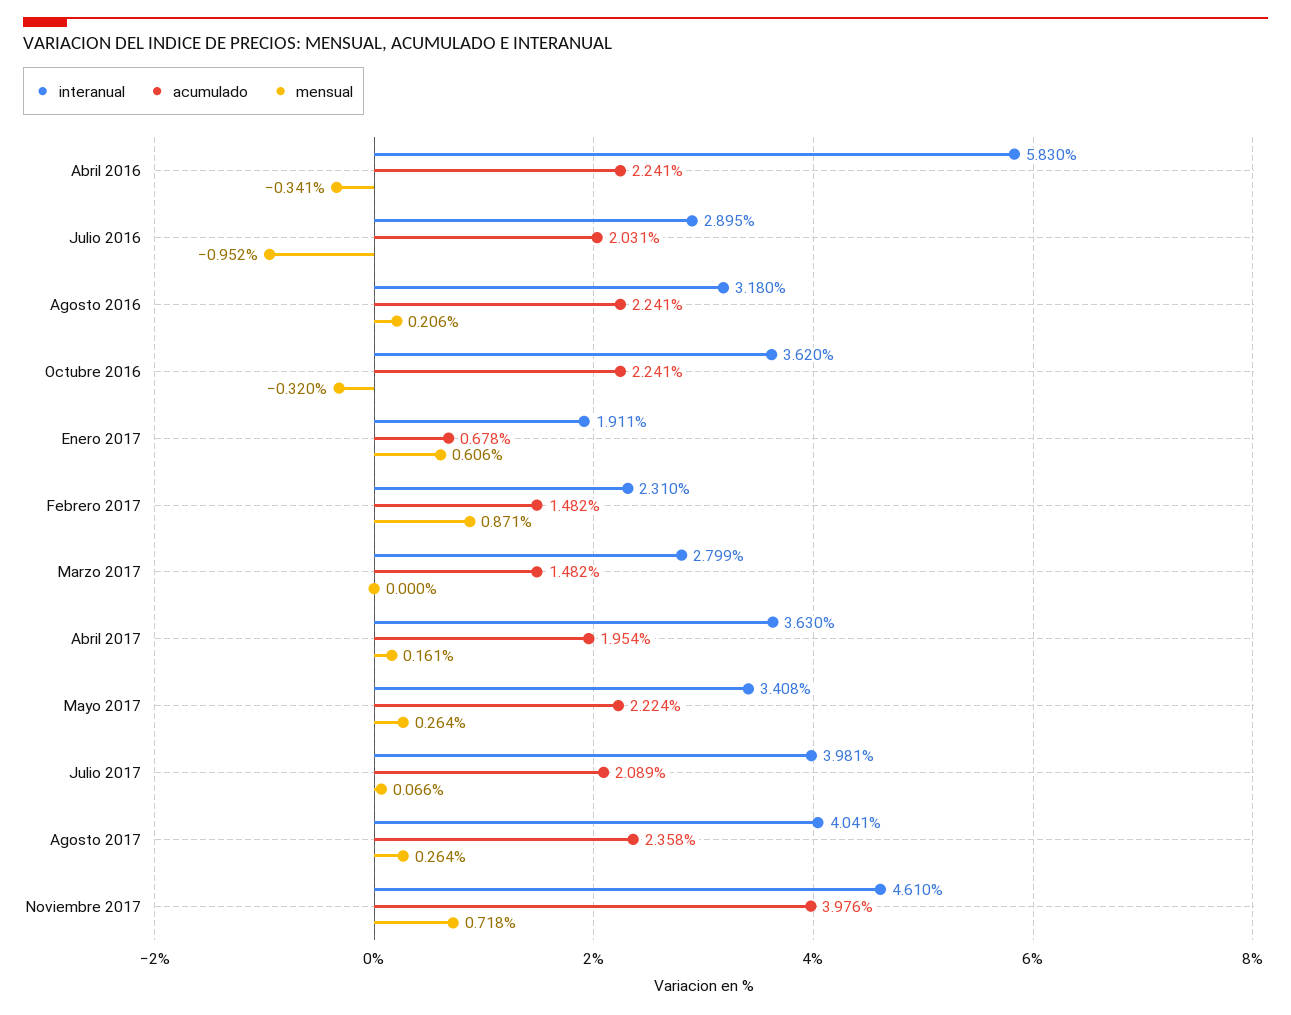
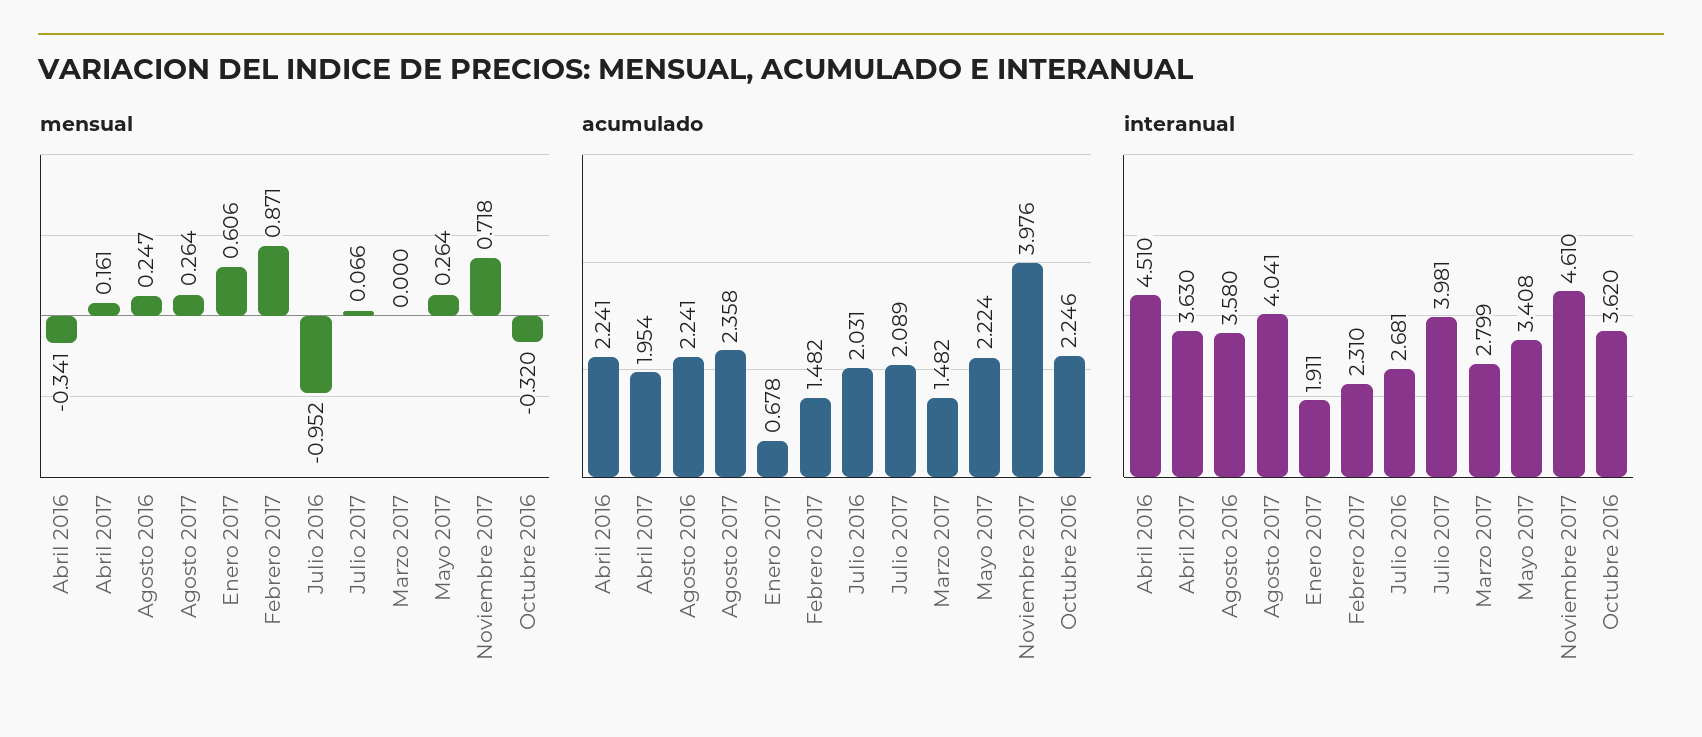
interanual, Abril 2016: 5.83 -> 4.51
interanual, Julio 2016: 2.895 -> 2.681
interanual, Agosto 2016: 3.18 -> 3.58
mensual, Agosto 2016: 0.206 -> 0.247
acumulado, Octubre 2016: 2.241 -> 2.246

